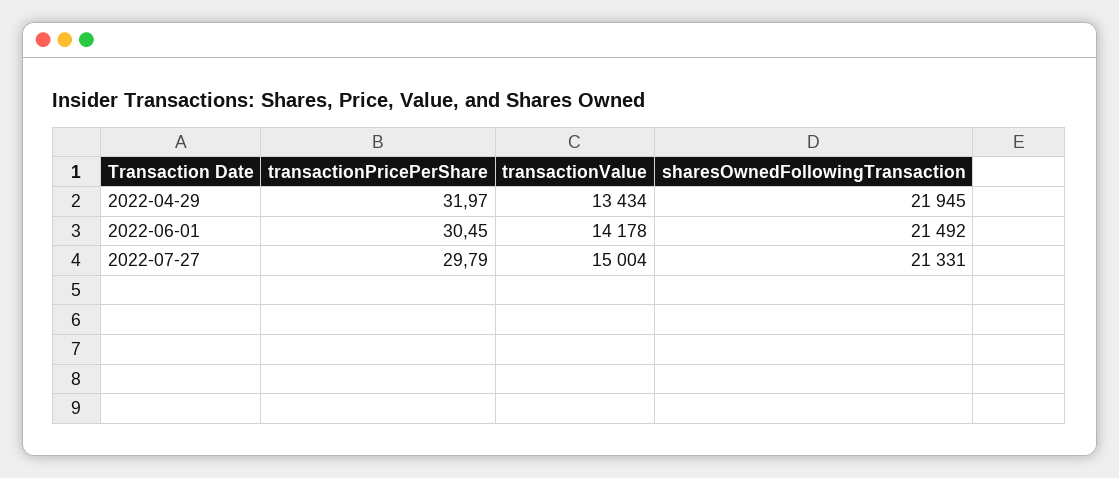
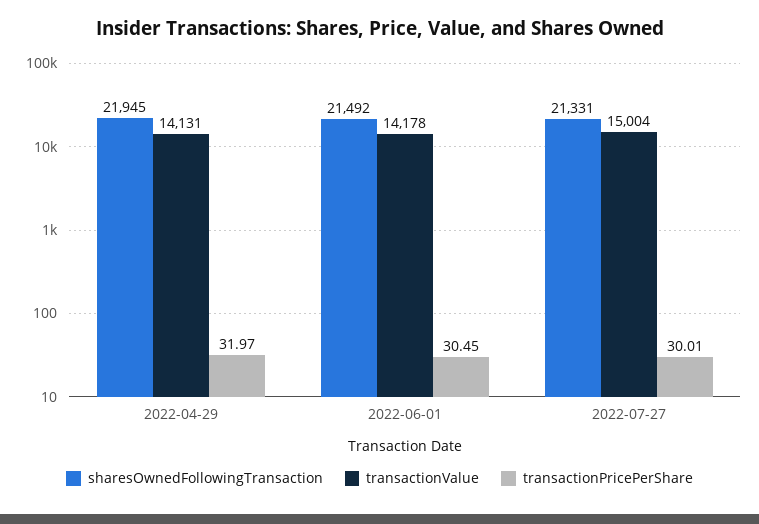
transactionValue, 2022-04-29: 13434 -> 14131
transactionPricePerShare, 2022-07-27: 29.79 -> 30.01

